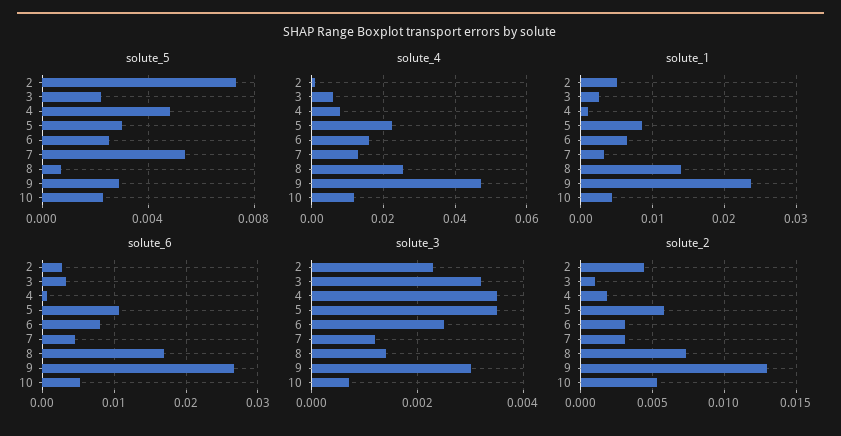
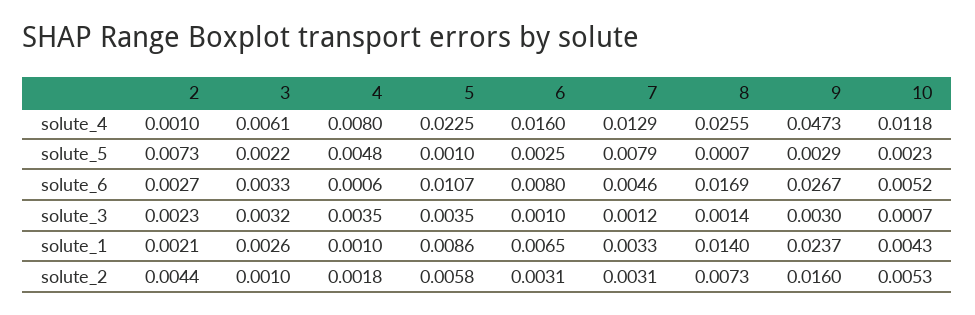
solute_5, 5: 0.003 -> 0.001
solute_5, 7: 0.0055 -> 0.0079
solute_1, 2: 0.005 -> 0.0021
solute_3, 6: 0.0025 -> 0.001
solute_2, 9: 0.013 -> 0.016

